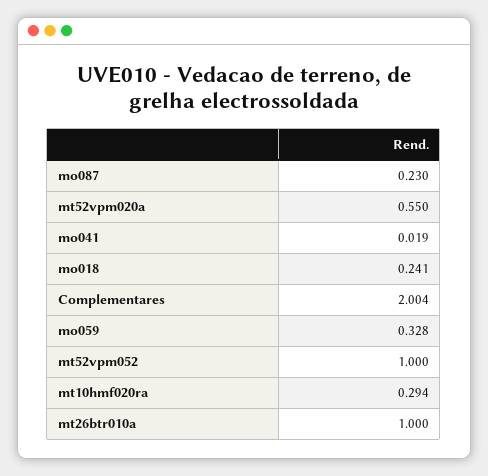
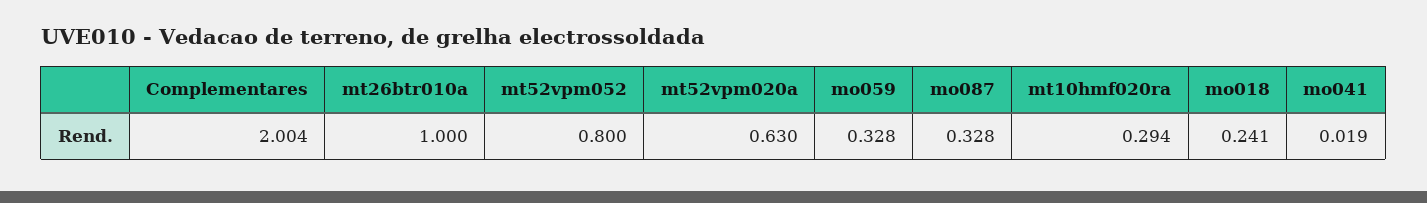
mo087: 0.23 -> 0.328
mt52vpm020a: 0.55 -> 0.63
mt52vpm052: 1 -> 0.8

